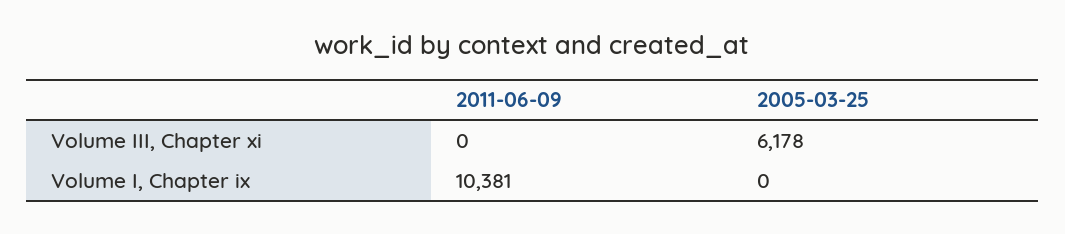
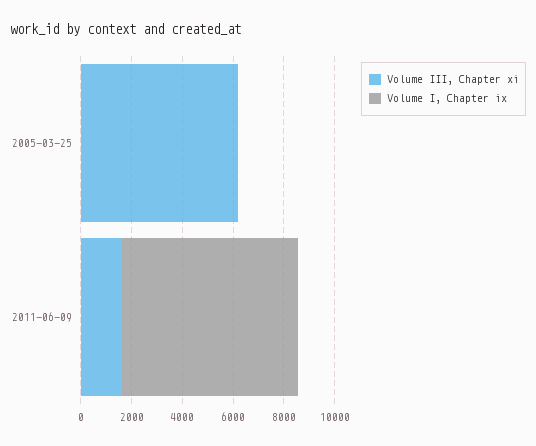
Volume III, Chapter xi, 2011-06-09: 0 -> 1500
Volume I, Chapter ix, 2011-06-09: 10381 -> 7000

